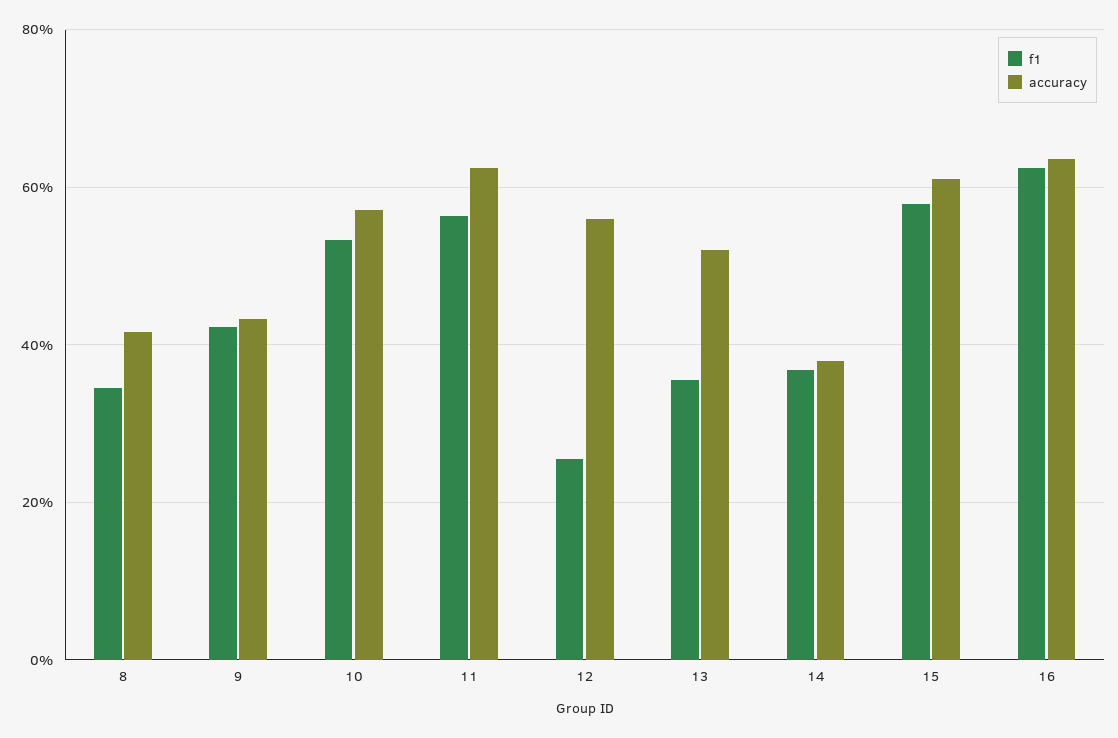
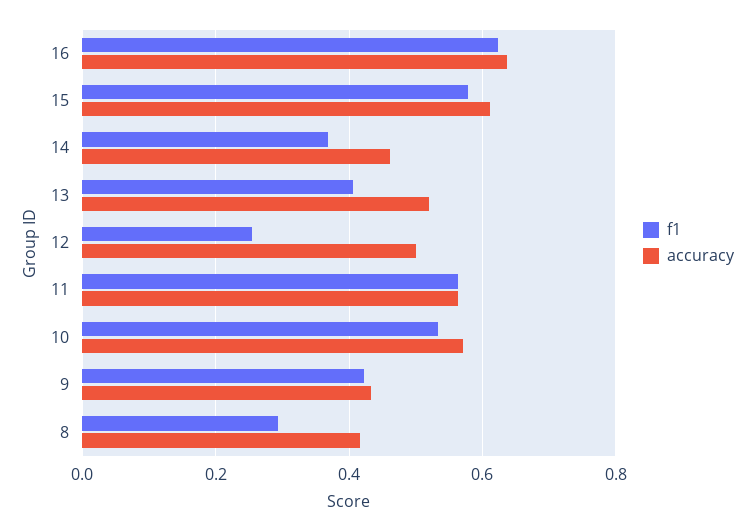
f1, 8: 0.34 -> 0.3
accuracy, 11: 0.62 -> 0.56
accuracy, 12: 0.56 -> 0.5
f1, 13: 0.36 -> 0.4
accuracy, 14: 0.38 -> 0.46

